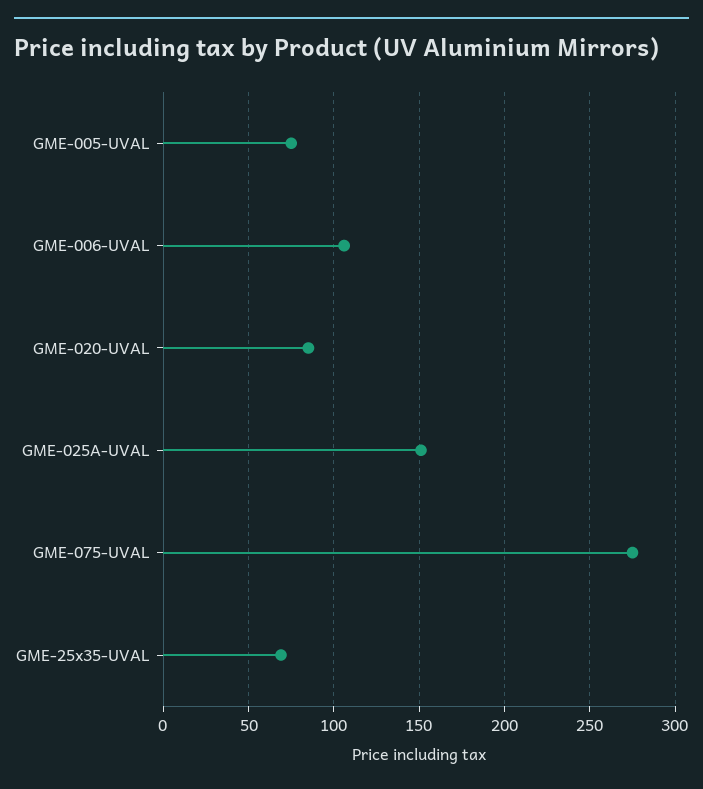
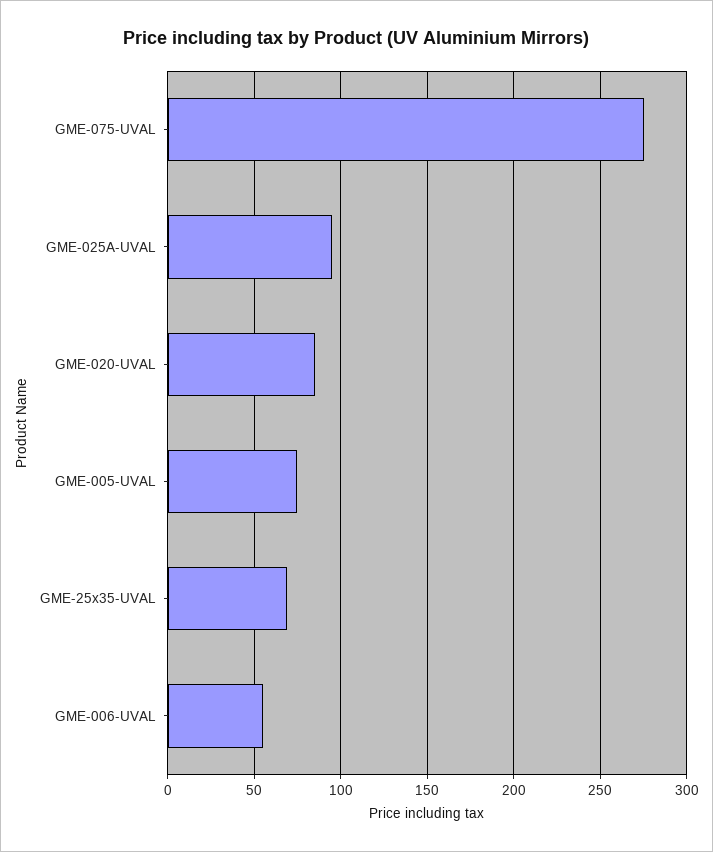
GME-006-UVAL: 105 -> 55
GME-025A-UVAL: 150 -> 95

